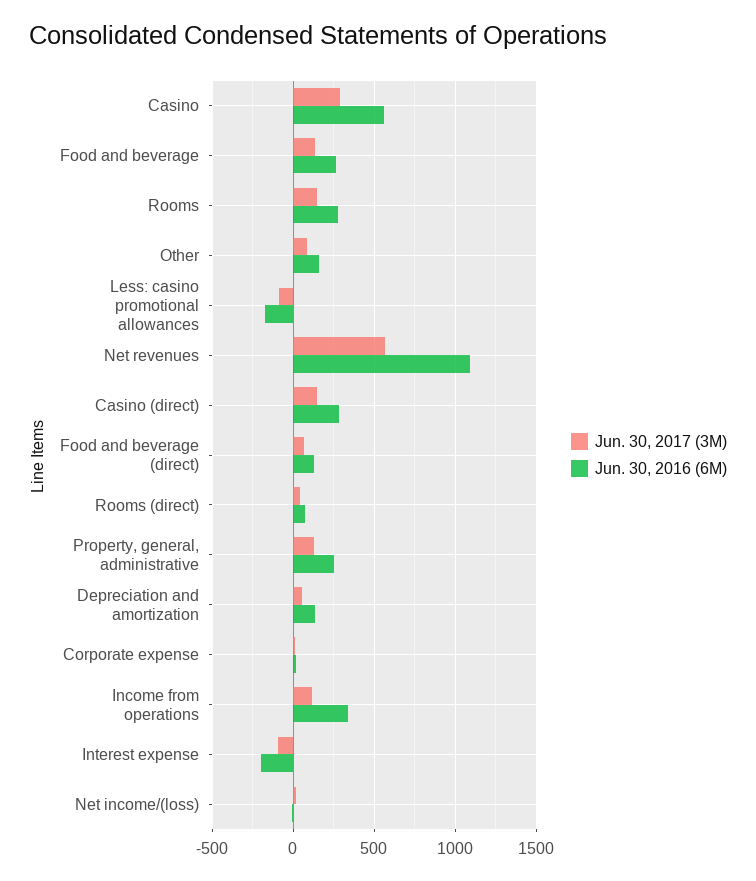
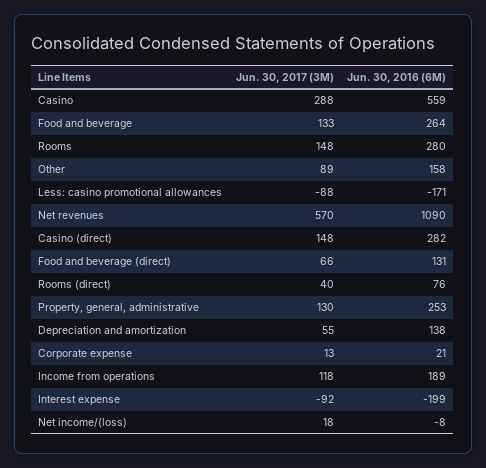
Jun. 30, 2016 (6M), Income from operations: 350 -> 189

